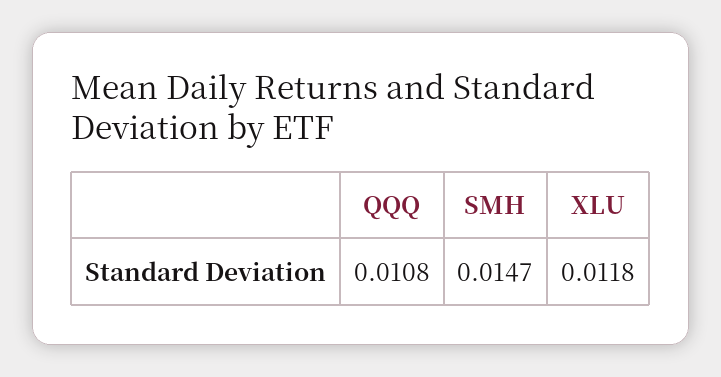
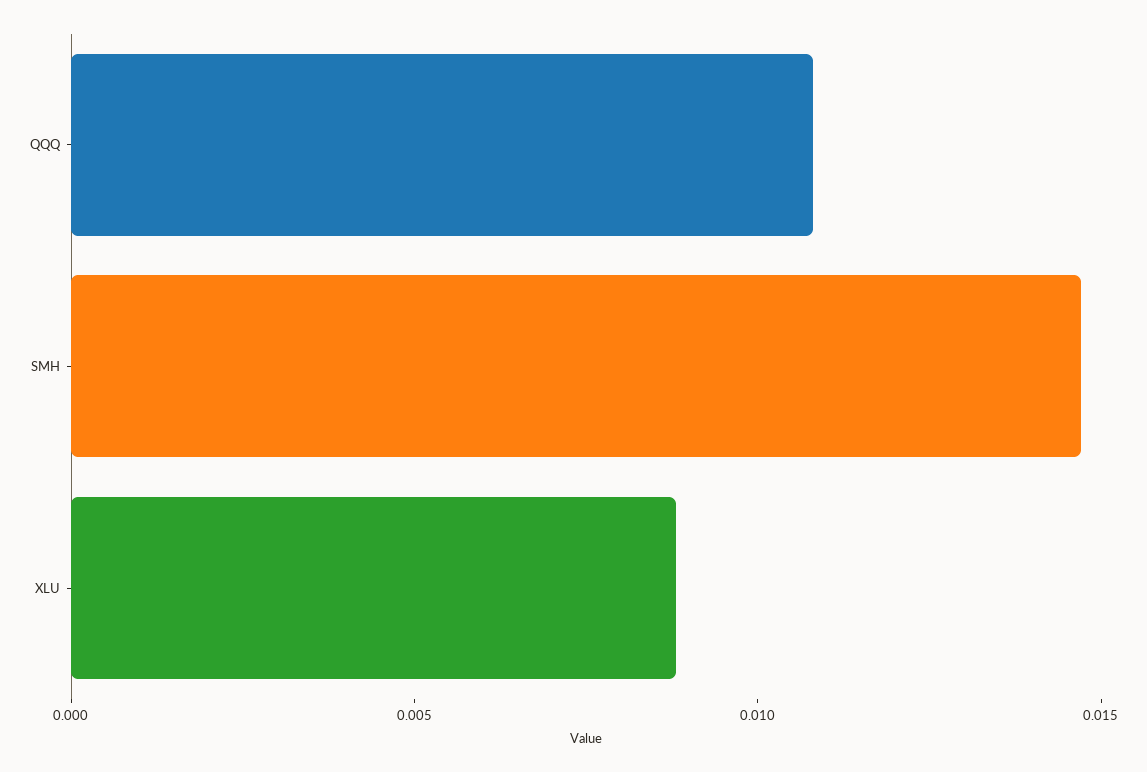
XLU: 0.0118 -> 0.009

